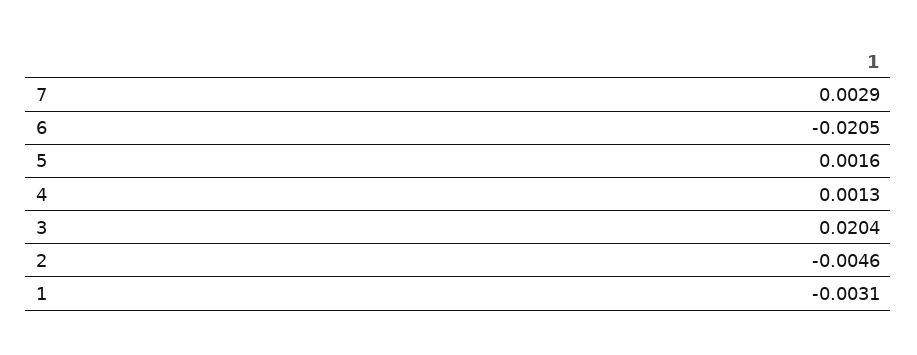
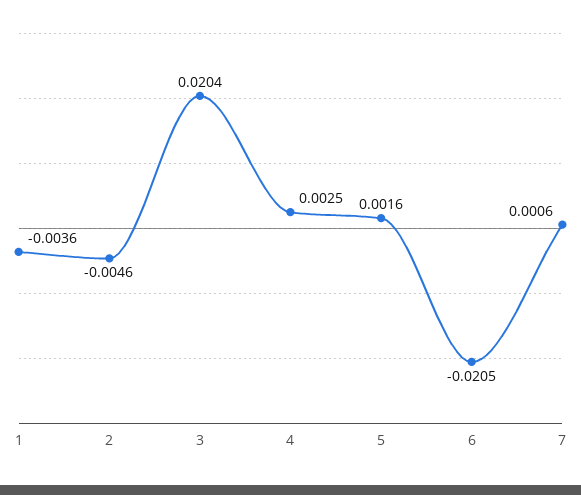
7: 0.0029 -> 0.0006
4: 0.0013 -> 0.0025
1: -0.0031 -> -0.0036

